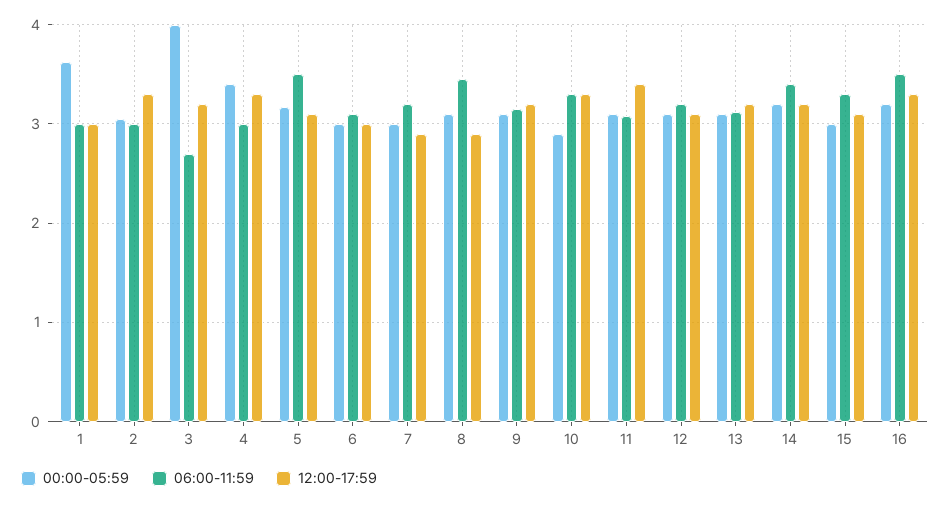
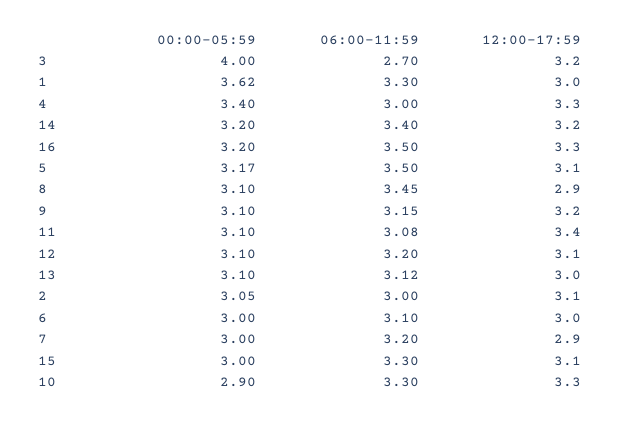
06:00-11:59, 1: 3 -> 3.3
12:00-17:59, 2: 3.3 -> 3.1
12:00-17:59, 13: 3.2 -> 3

